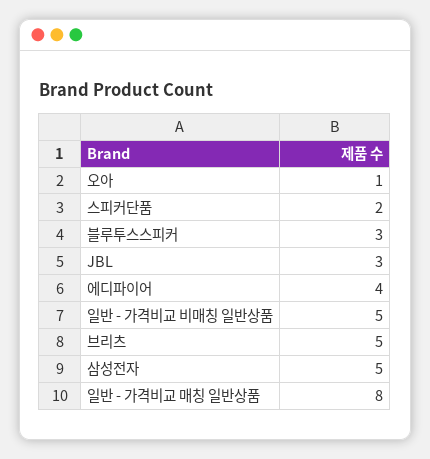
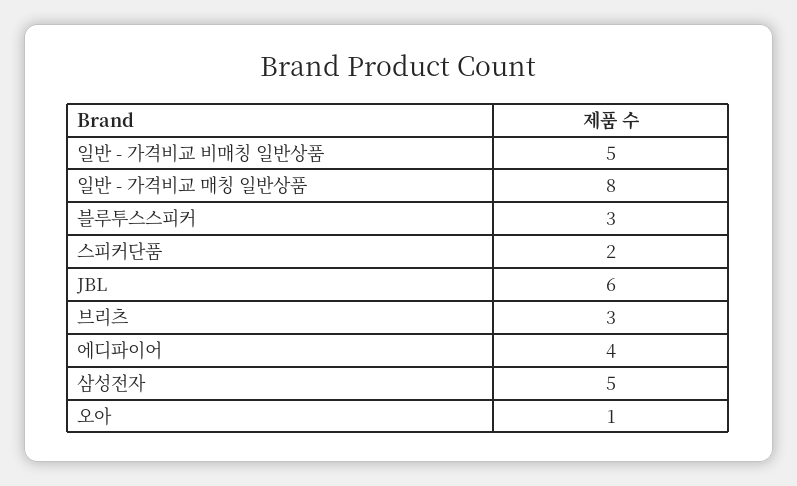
JBL: 3 -> 6
브리츠: 5 -> 3

